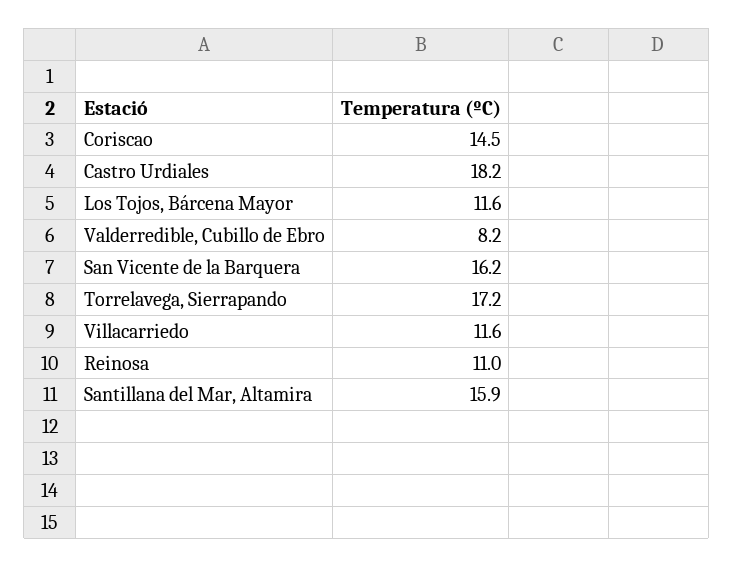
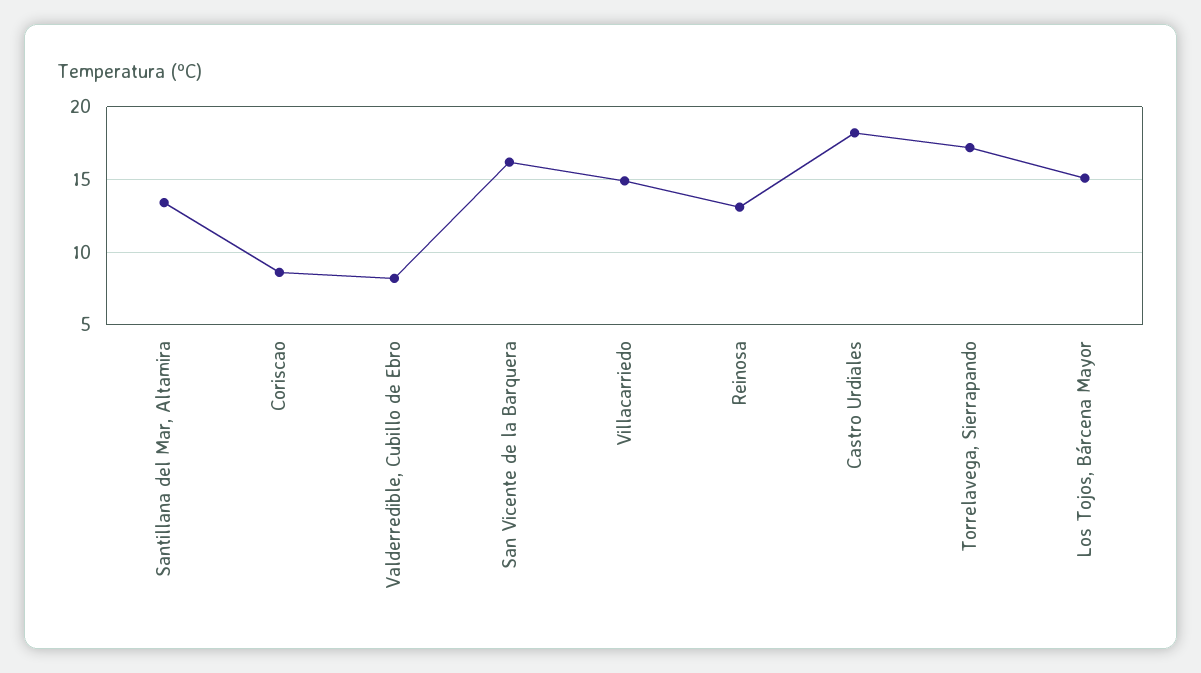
Coriscao: 14.5 -> 8.5
Los Tojos, Bárcena Mayor: 11.6 -> 15
Villacarriedo: 11.6 -> 15
Reinosa: 11 -> 13
Santillana del Mar, Altamira: 15.9 -> 13.5

